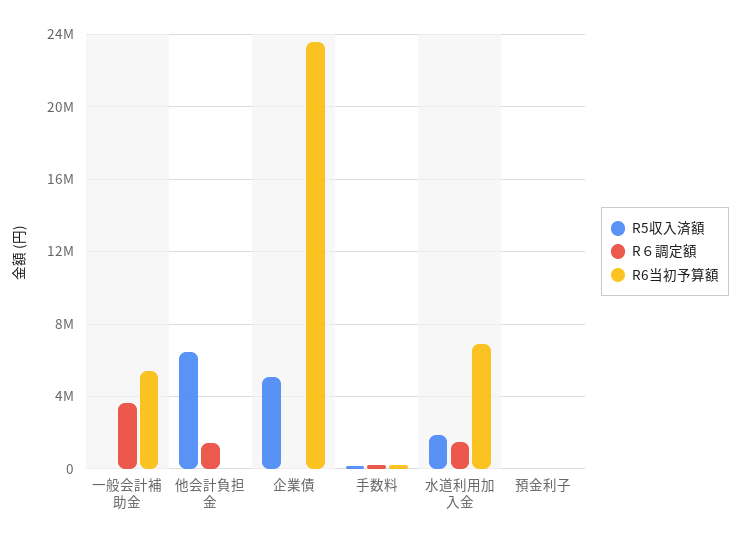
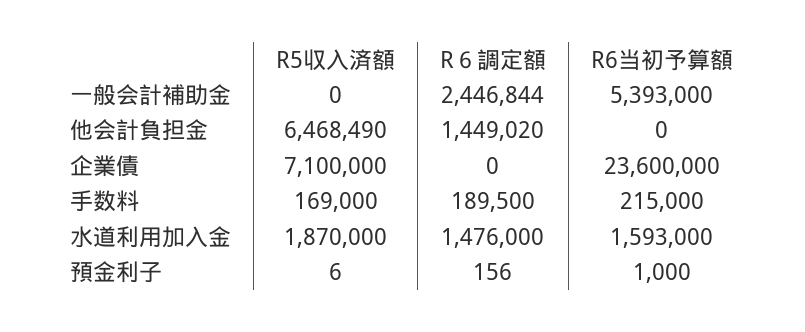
R６調定額, 一般会計補助金: 3500000 -> 2446844
R5収入済額, 企業債: 5000000 -> 7100000
R6当初予算額, 水道利用加入金: 7000000 -> 1593000

